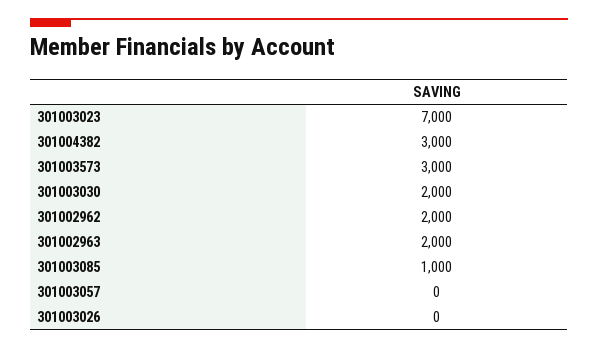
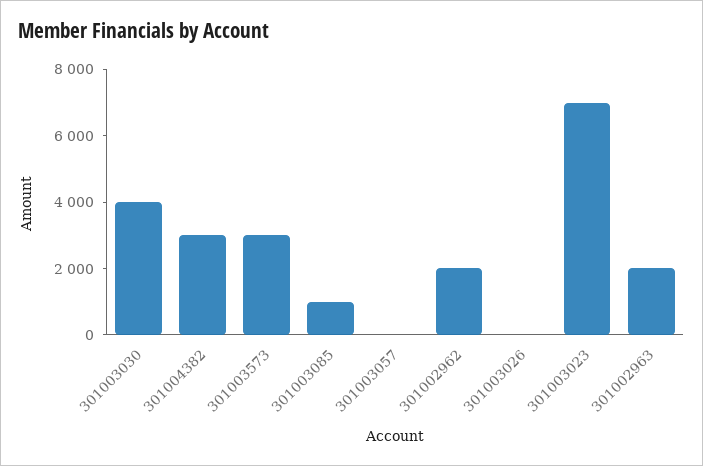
301003030: 2000 -> 4000

